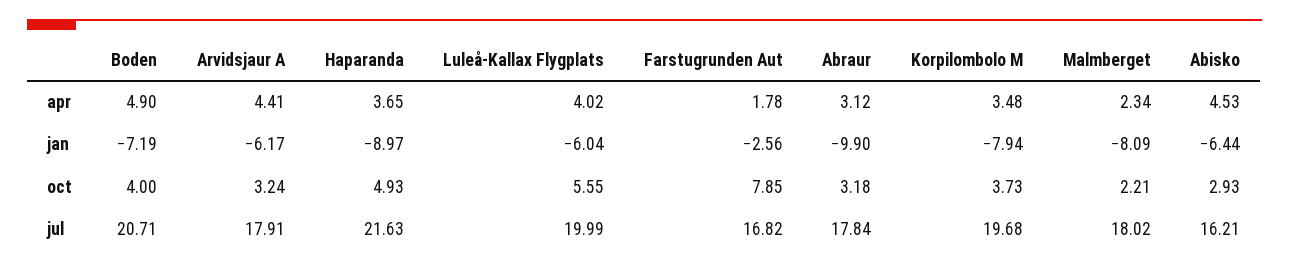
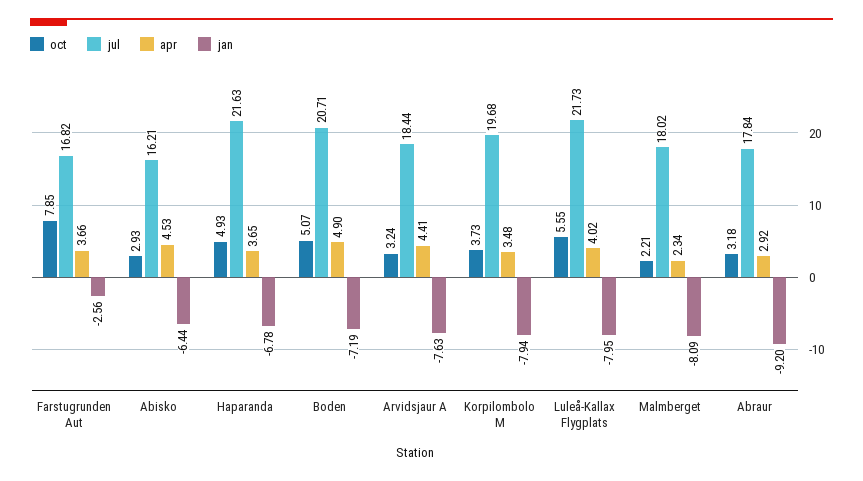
apr, Farstugrunden Aut: 1.78 -> 3.66
apr, Abraur: 3.12 -> 2.92
jan, Arvidsjaur A: -6.17 -> -7.63
jan, Haparanda: -8.97 -> -6.78
jan, Luleå-Kallax Flygplats: -6.04 -> -7.95
jan, Abraur: -9.9 -> -9.2
oct, Boden: 4 -> 5.07
jul, Arvidsjaur A: 17.91 -> 18.44
jul, Luleå-Kallax Flygplats: 19.99 -> 21.73

